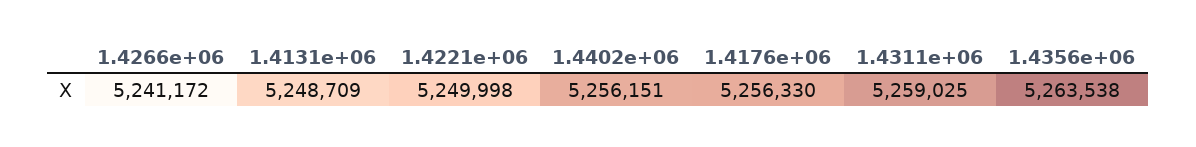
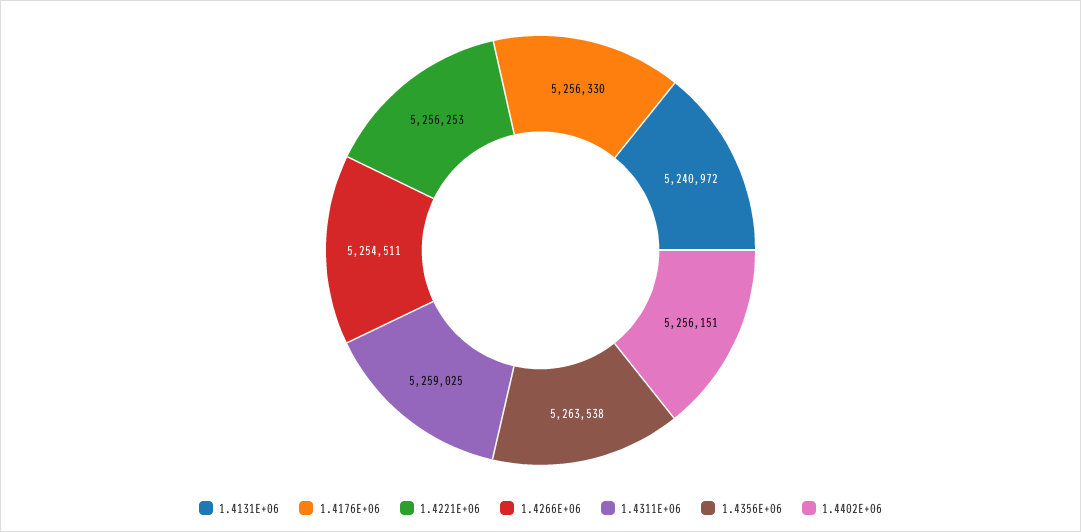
1.4266e+06: 5241172 -> 5254511
1.4131e+06: 5248709 -> 5240972
1.4221e+06: 5249998 -> 5256253

